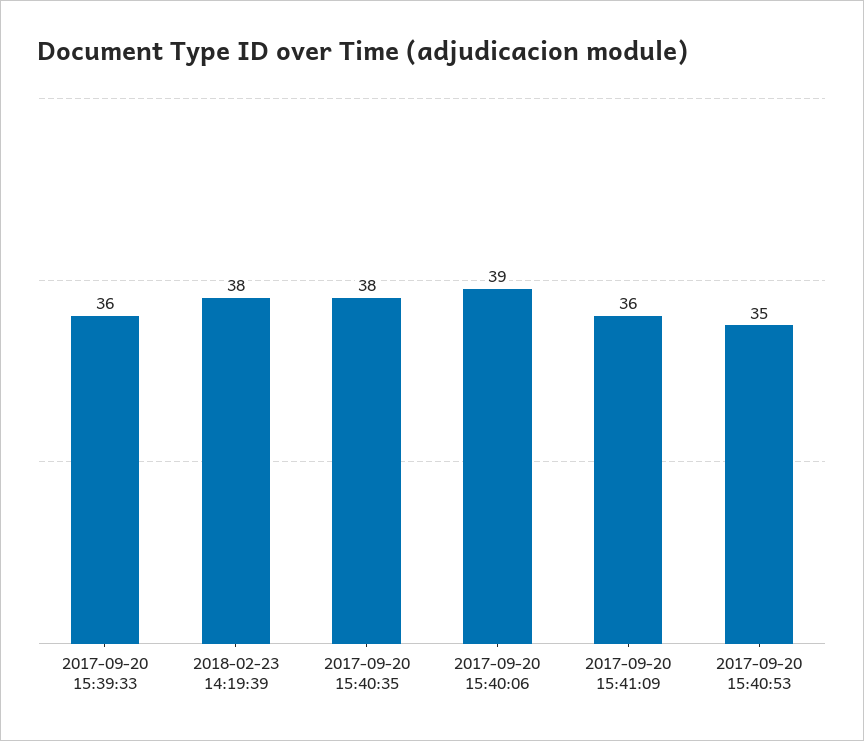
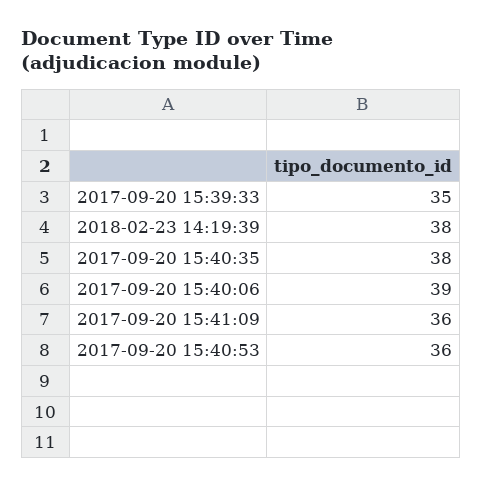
2017-09-20 15:39:33: 36 -> 35
2017-09-20 15:40:53: 35 -> 36

